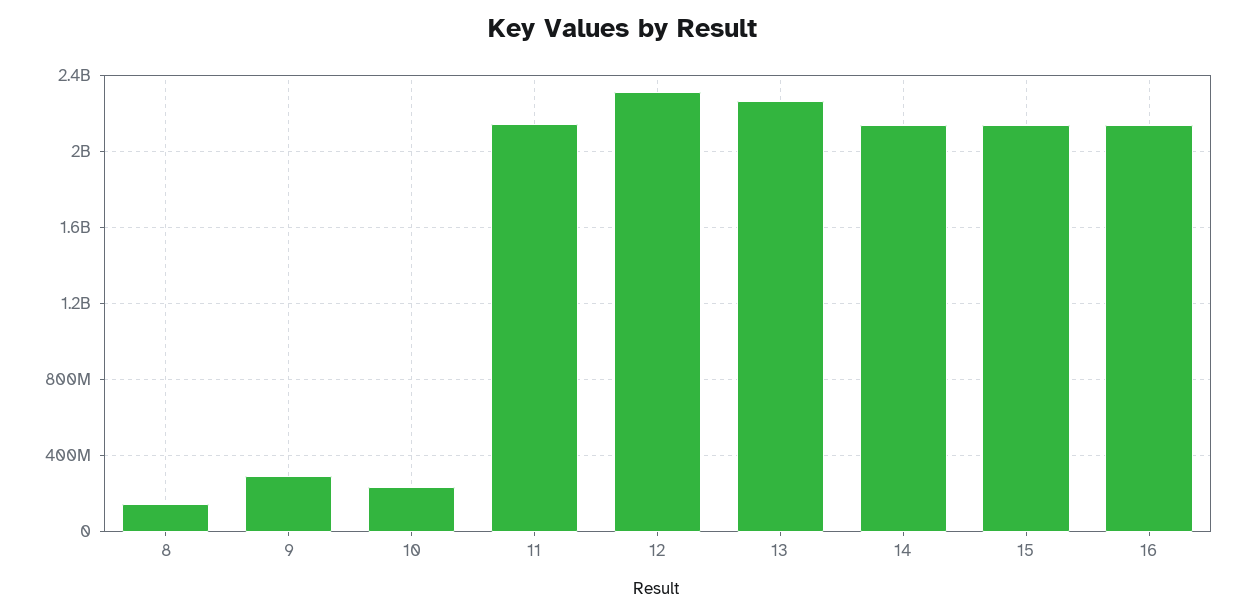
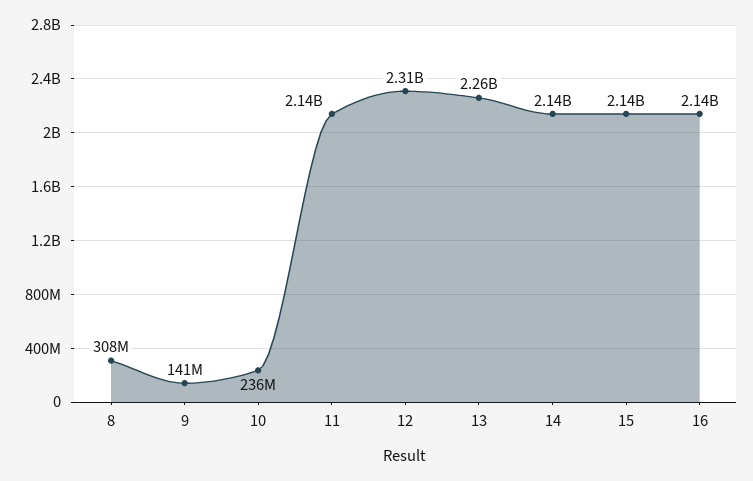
8: 150000000 -> 308000000
9: 300000000 -> 141000000

